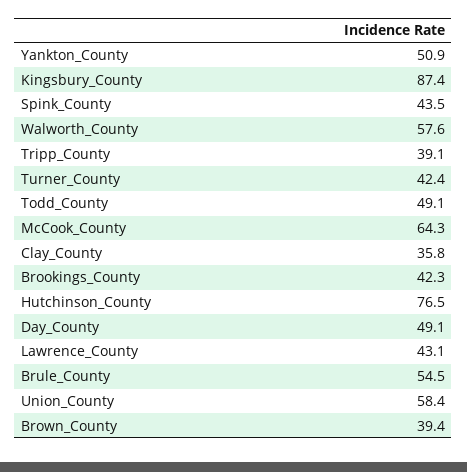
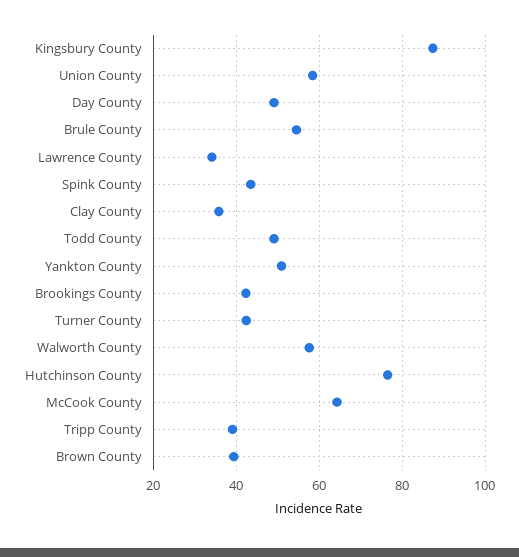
Lawrence_County: 43.1 -> 34

